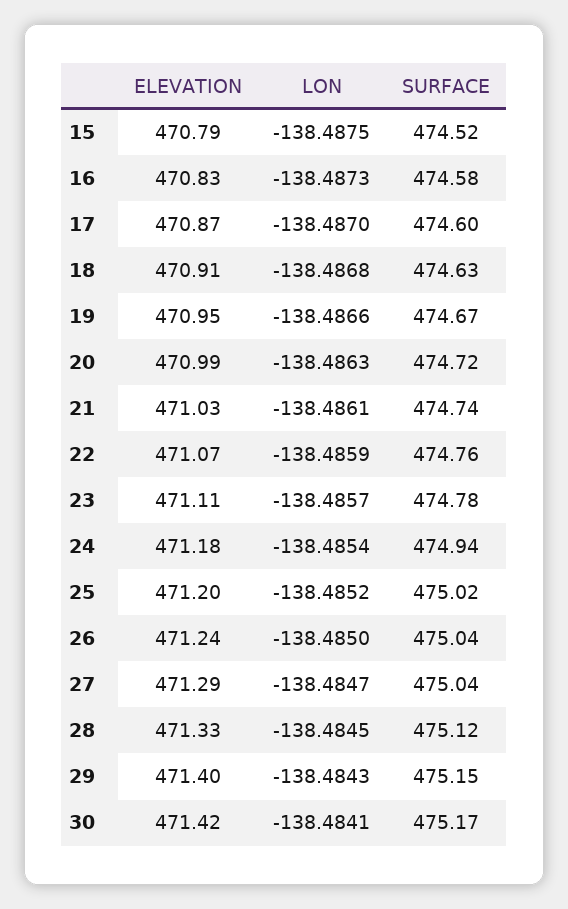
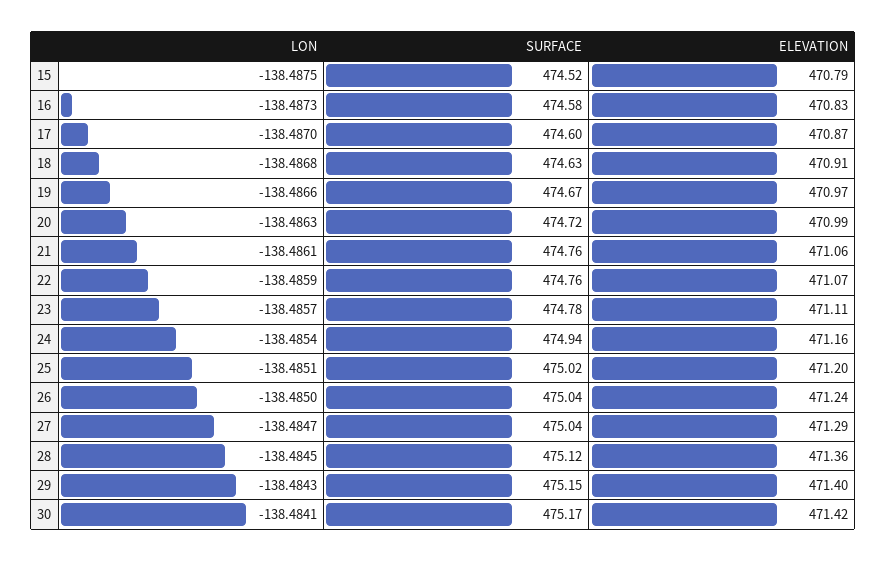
ELEVATION, 19: 470.95 -> 470.97
ELEVATION, 21: 471.03 -> 471.06
SURFACE, 21: 474.74 -> 474.76
ELEVATION, 24: 471.18 -> 471.16
LON, 25: -138.4852 -> -138.4851
ELEVATION, 28: 471.33 -> 471.36

